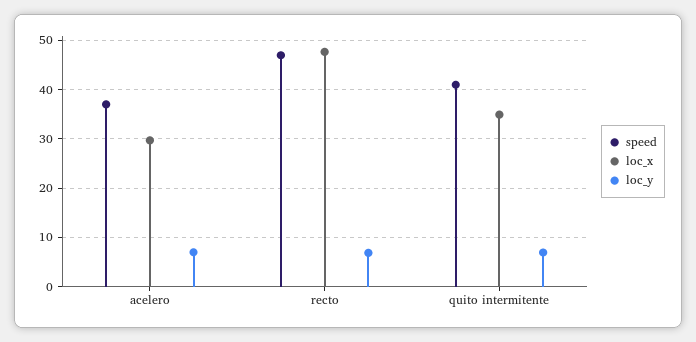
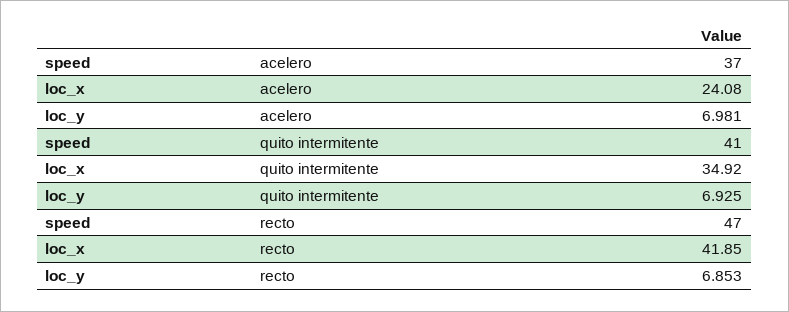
loc_x, acelero: 30 -> 24.08
loc_x, recto: 48 -> 41.85

